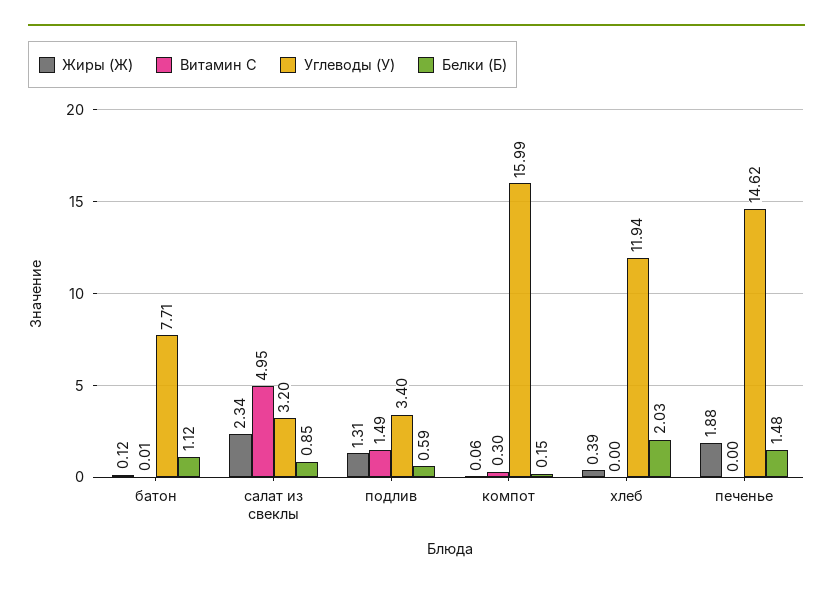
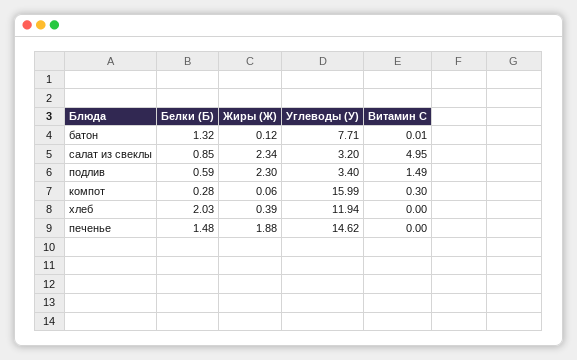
Белки (Б), батон: 1.12 -> 1.32
Жиры (Ж), подлив: 1.31 -> 2.3
Белки (Б), компот: 0.15 -> 0.28

